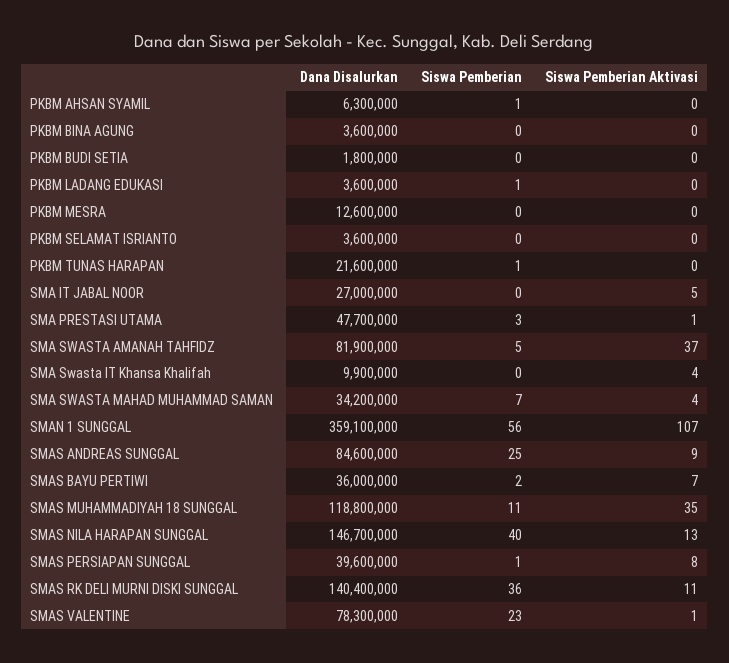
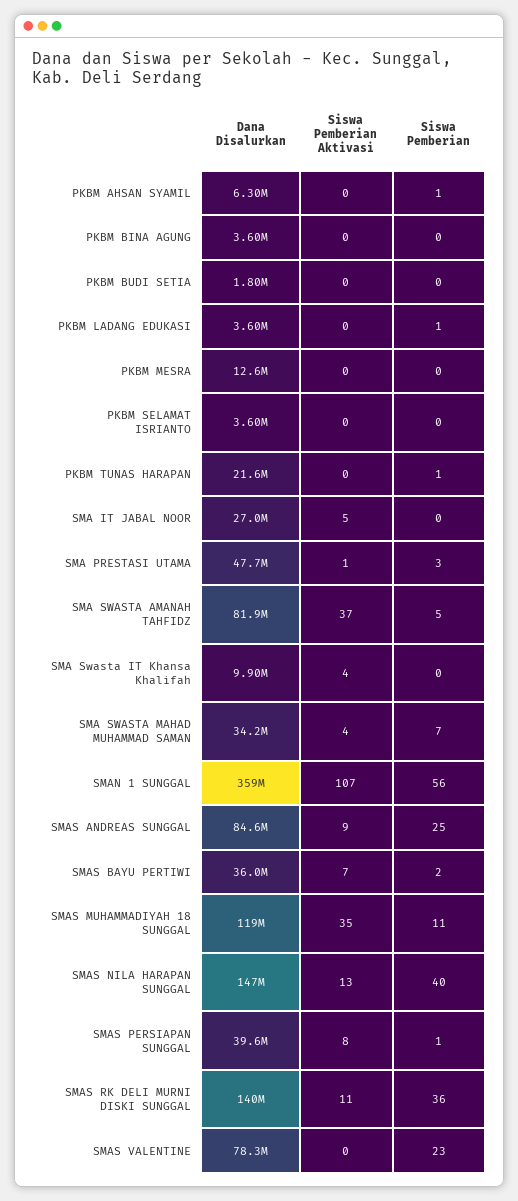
Siswa Pemberian Aktivasi, SMAS VALENTINE: 1 -> 0

